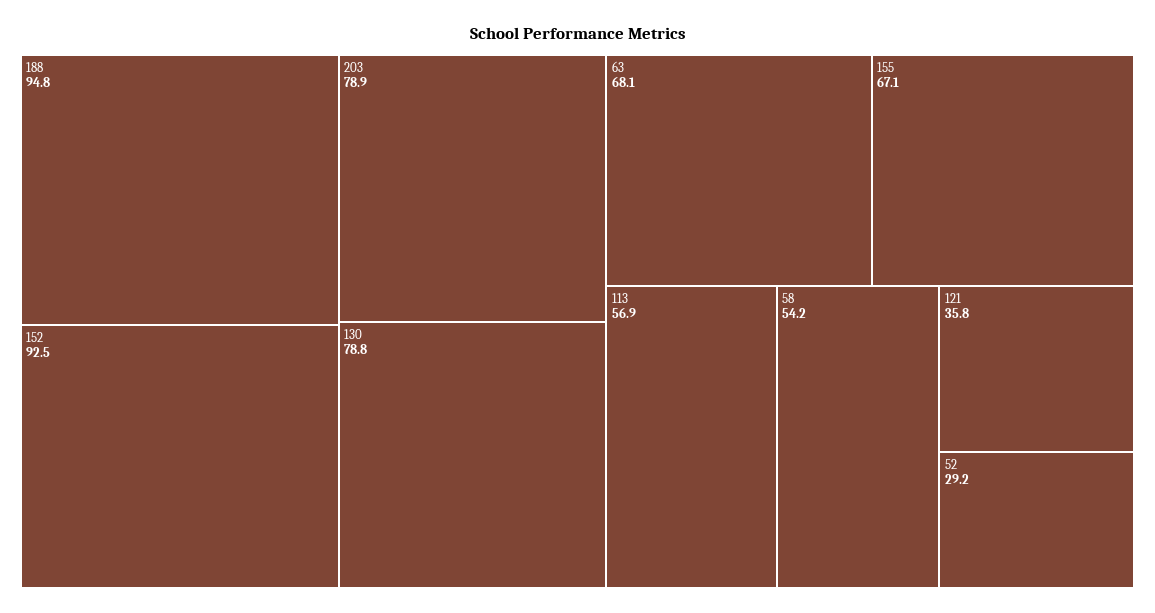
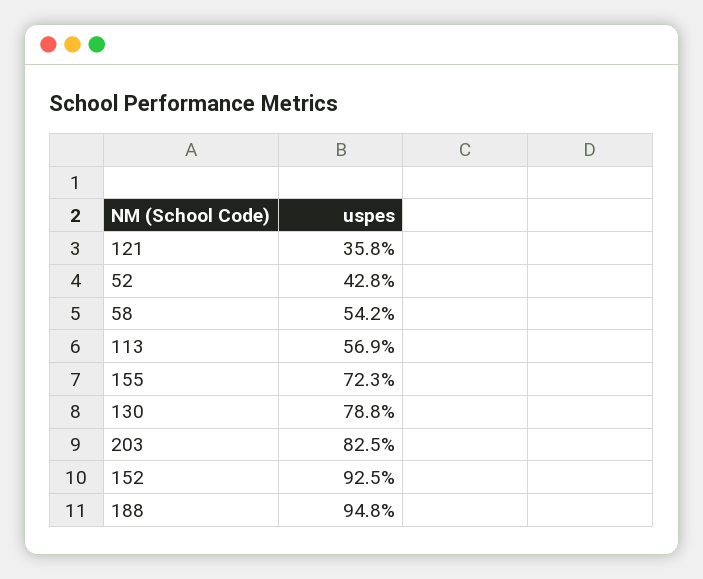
203: 78.9 -> 82.5
63: 68.1 -> none
155: 67.1 -> 72.3
52: 29.2 -> 42.8

